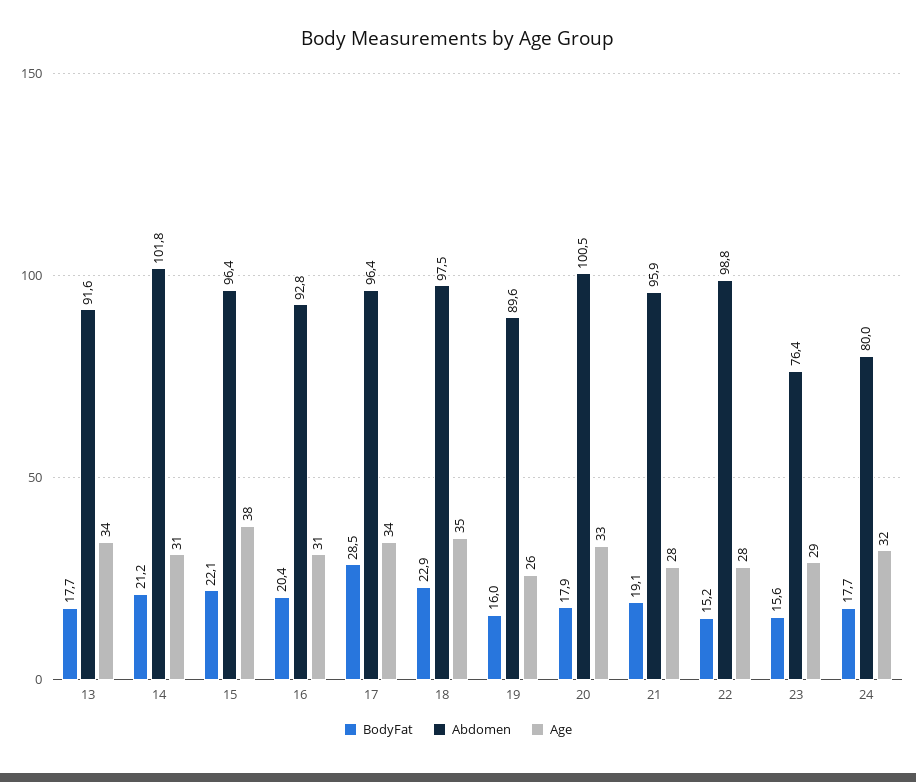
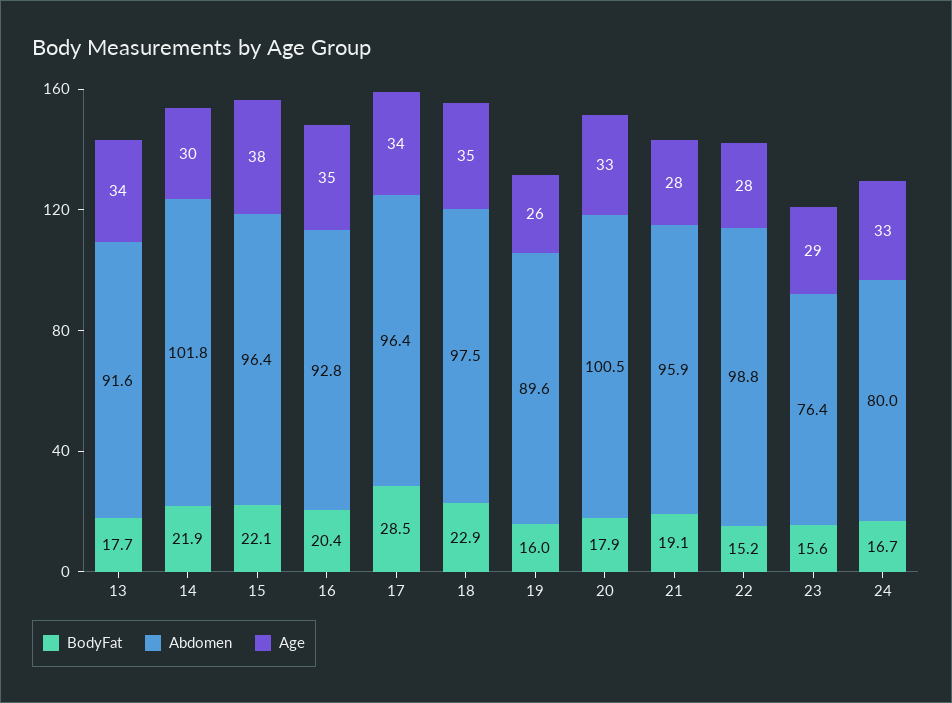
BodyFat, 14: 21.2 -> 21.9
Age, 14: 31 -> 30
Age, 16: 31 -> 35
BodyFat, 24: 17.7 -> 16.7
Age, 24: 32 -> 33

